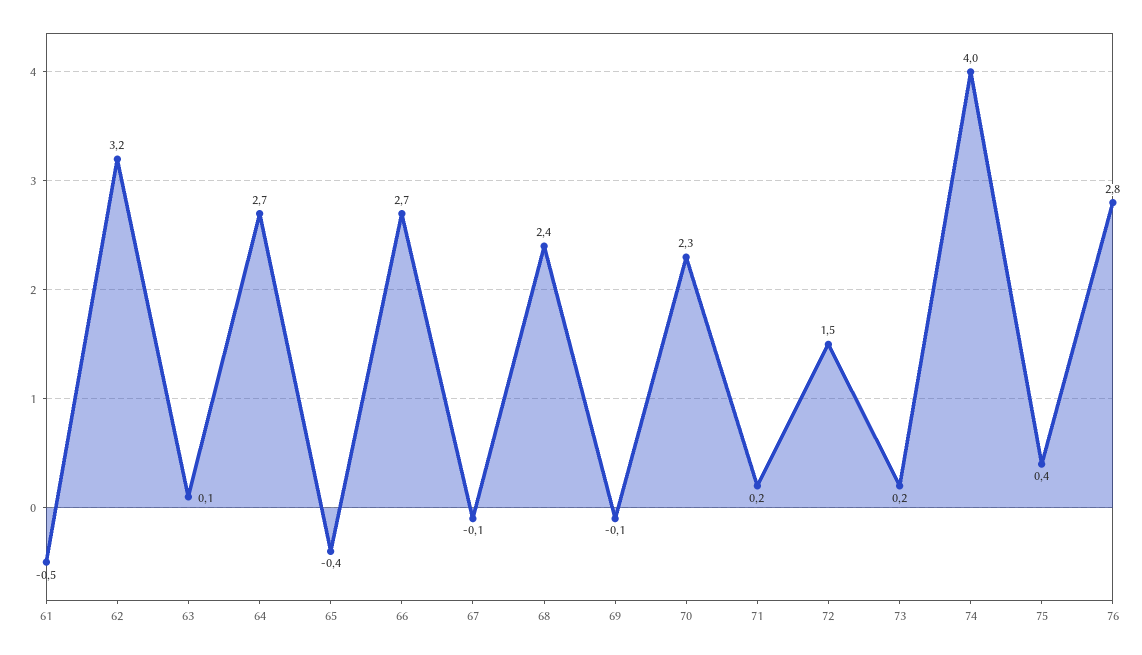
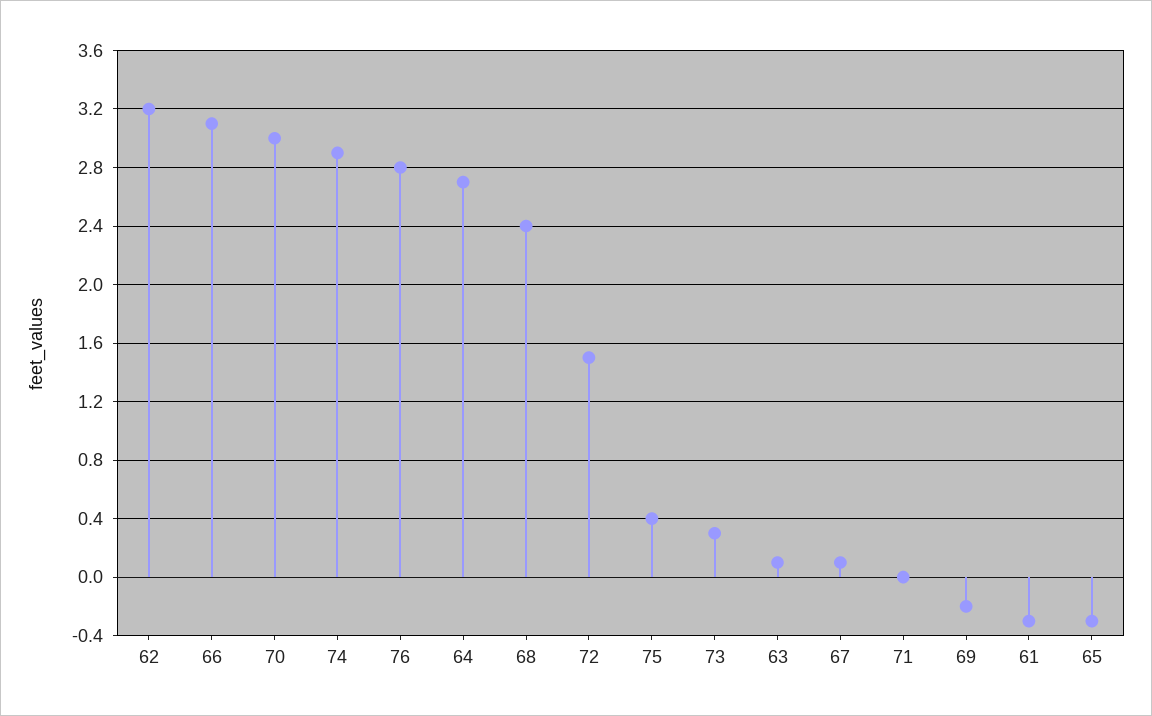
61: -0.5 -> -0.3
65: -0.4 -> -0.3
66: 2.7 -> 3.1
67: -0.1 -> 0.1
69: -0.1 -> -0.2
70: 2.3 -> 3
71: 0.2 -> 0
73: 0.2 -> 0.3
74: 4 -> 2.9

